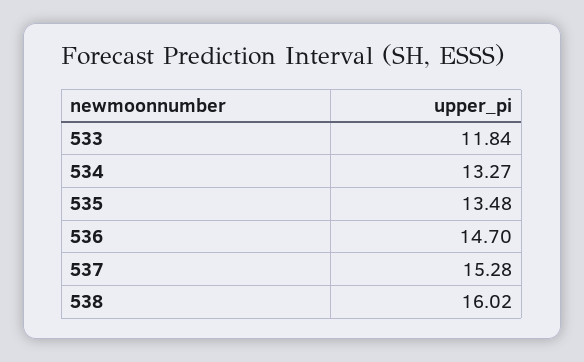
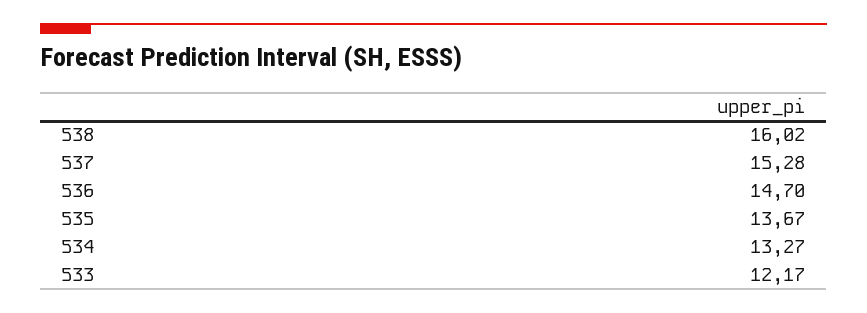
533: 11.84 -> 12.17
535: 13.48 -> 13.67

